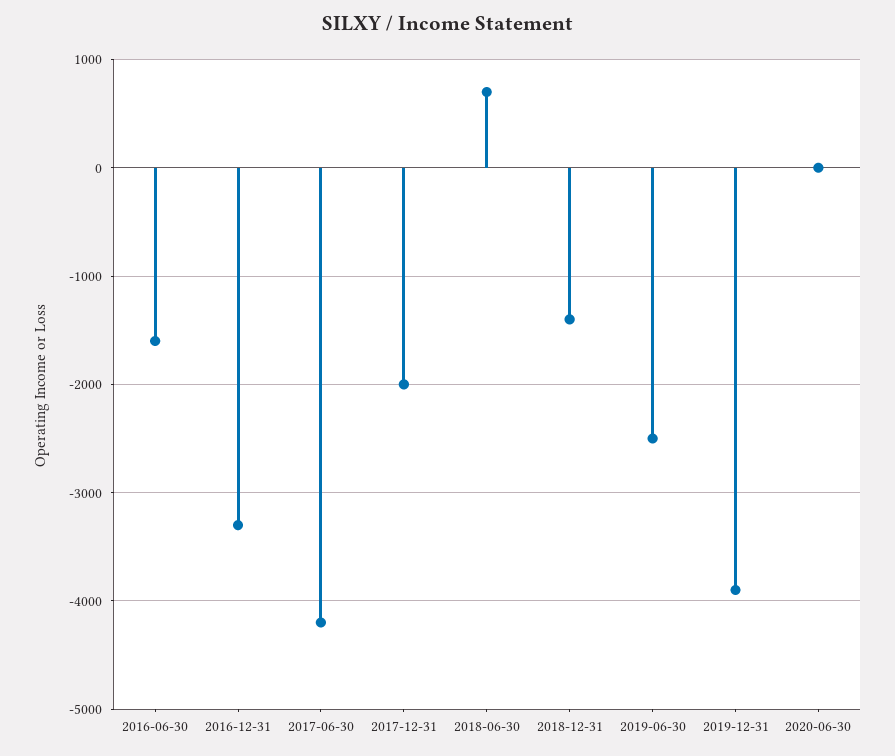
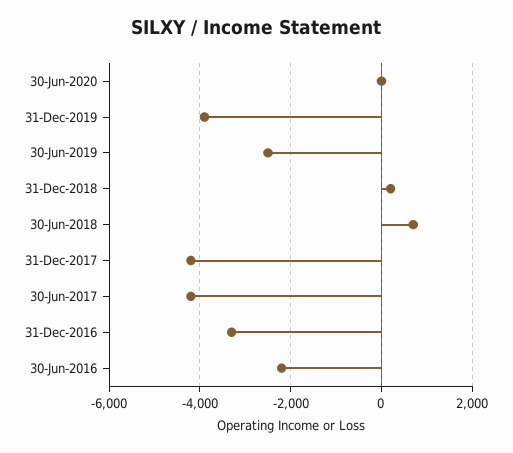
2016-06-30: -1600 -> -2200
2017-12-31: -2000 -> -4200
2018-12-31: -1400 -> 200

